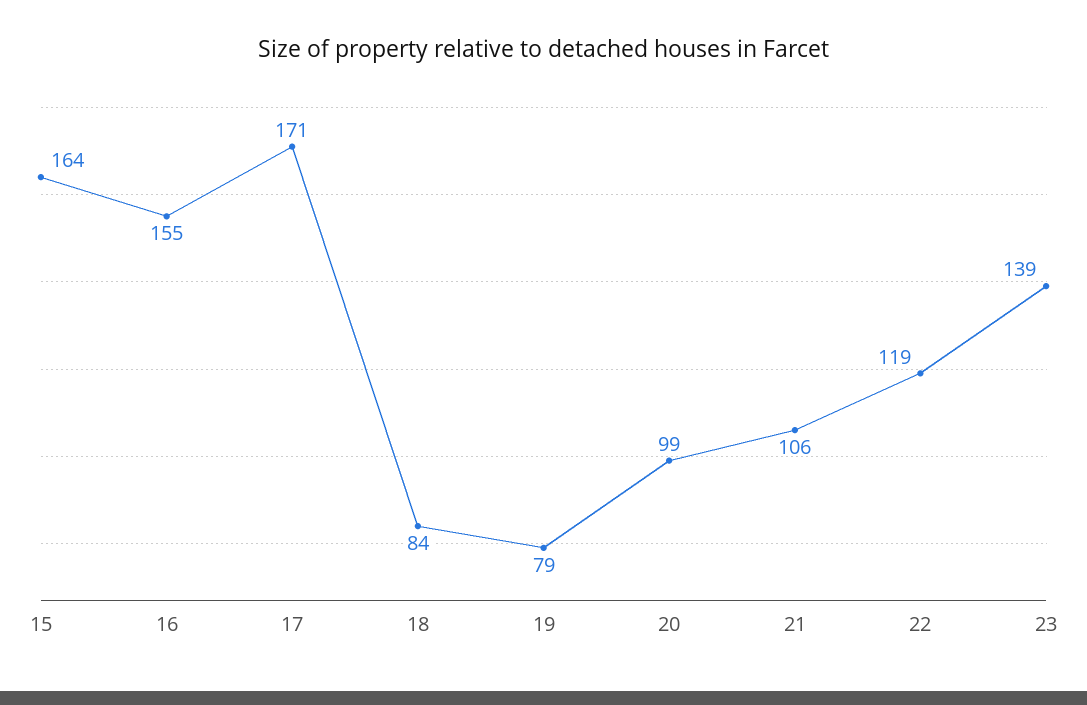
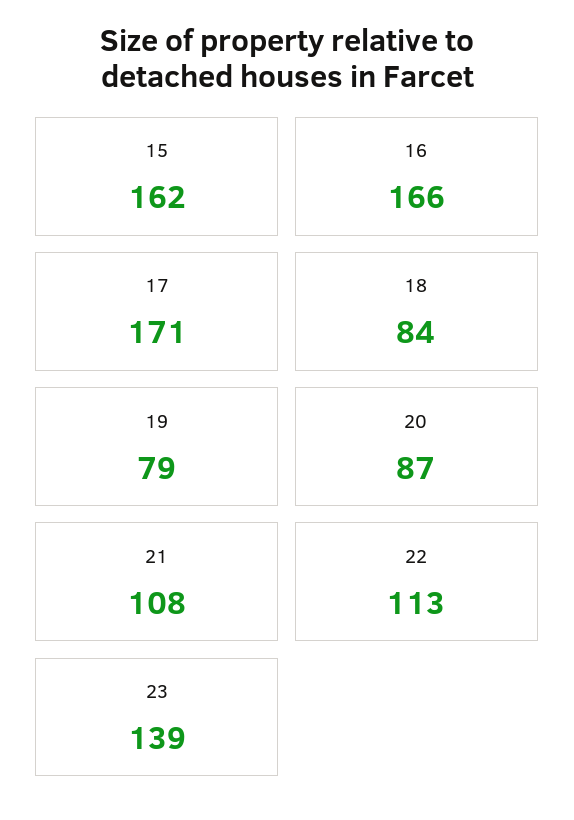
15: 164 -> 162
16: 155 -> 166
20: 99 -> 87
21: 106 -> 108
22: 119 -> 113

